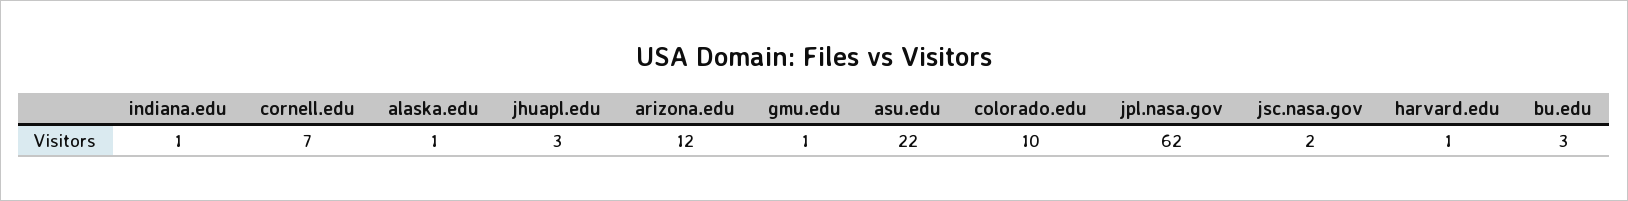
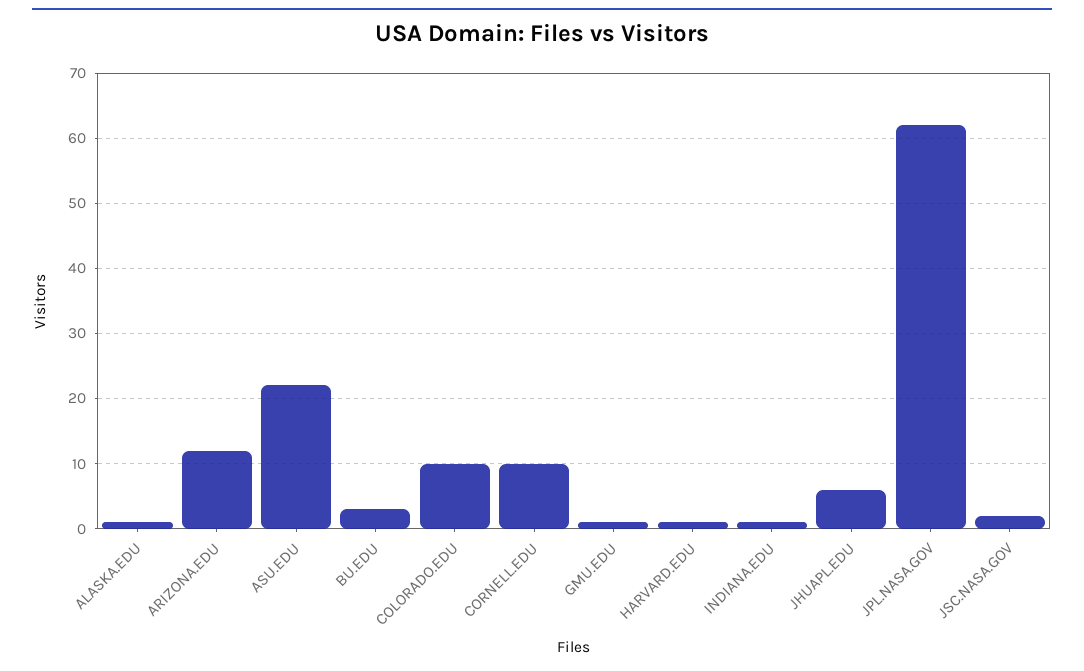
cornell.edu: 7 -> 10
jhuapl.edu: 3 -> 6

